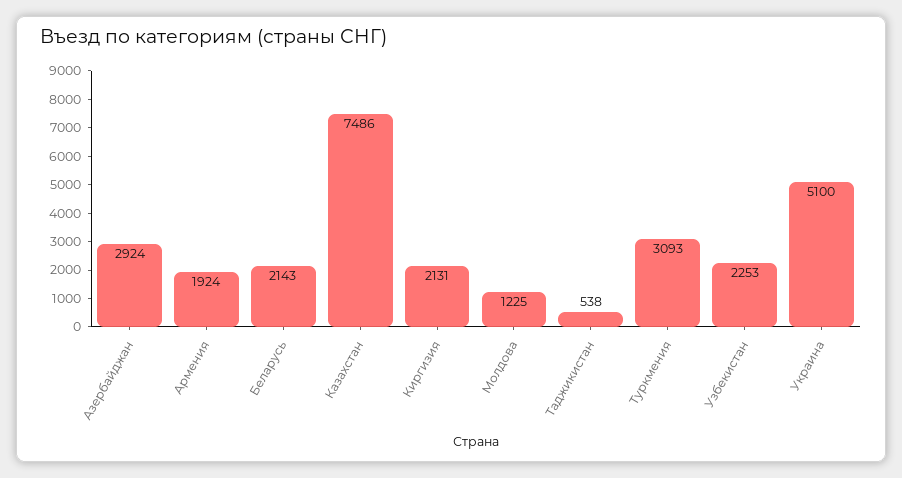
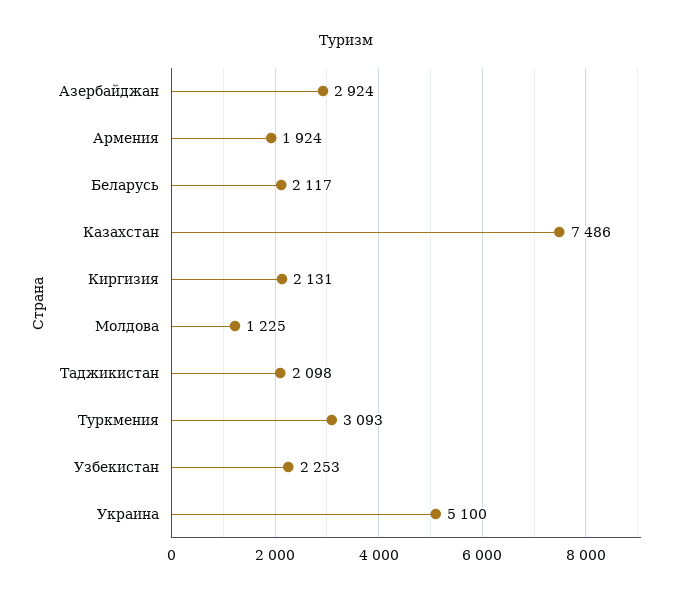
Беларусь: 2143 -> 2117
Таджикистан: 538 -> 2098

